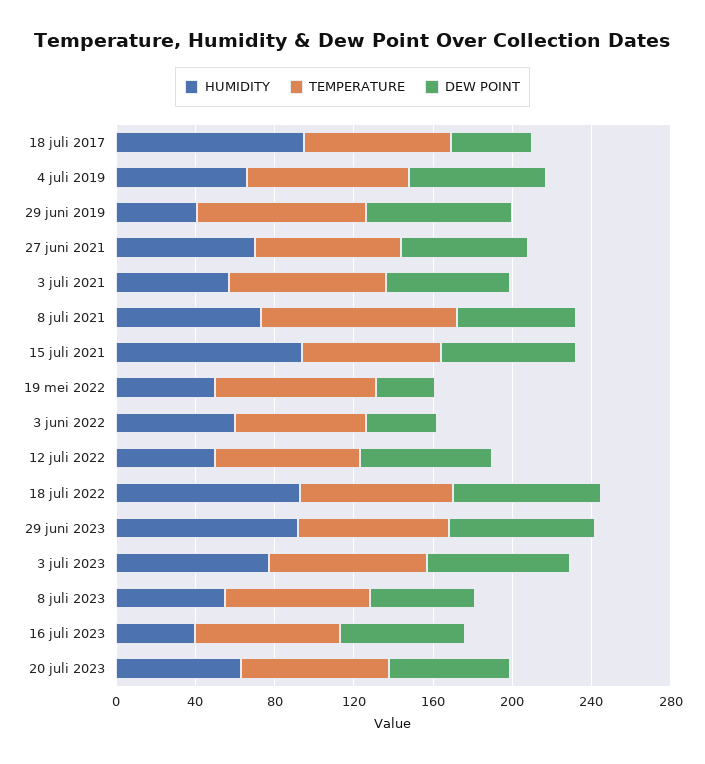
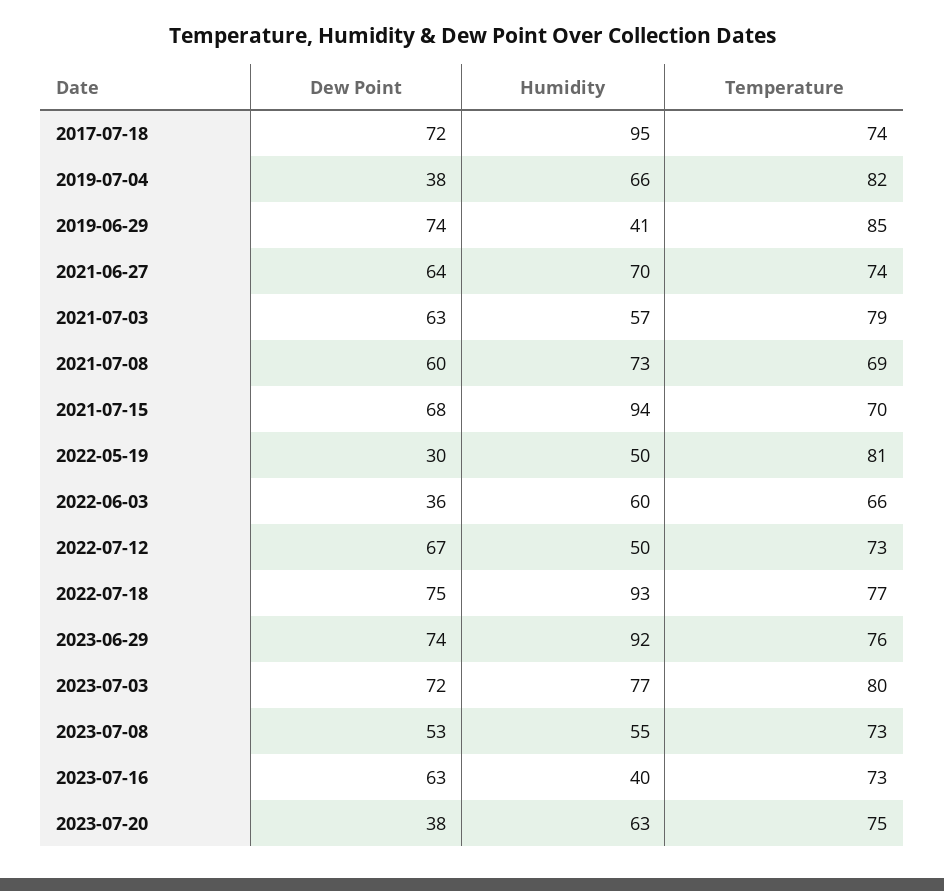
DEW POINT, 18 juli 2017: 40 -> 72
DEW POINT, 4 juli 2019: 70 -> 38
TEMPERATURE, 8 juli 2021: 100 -> 69
DEW POINT, 20 juli 2023: 60 -> 38

